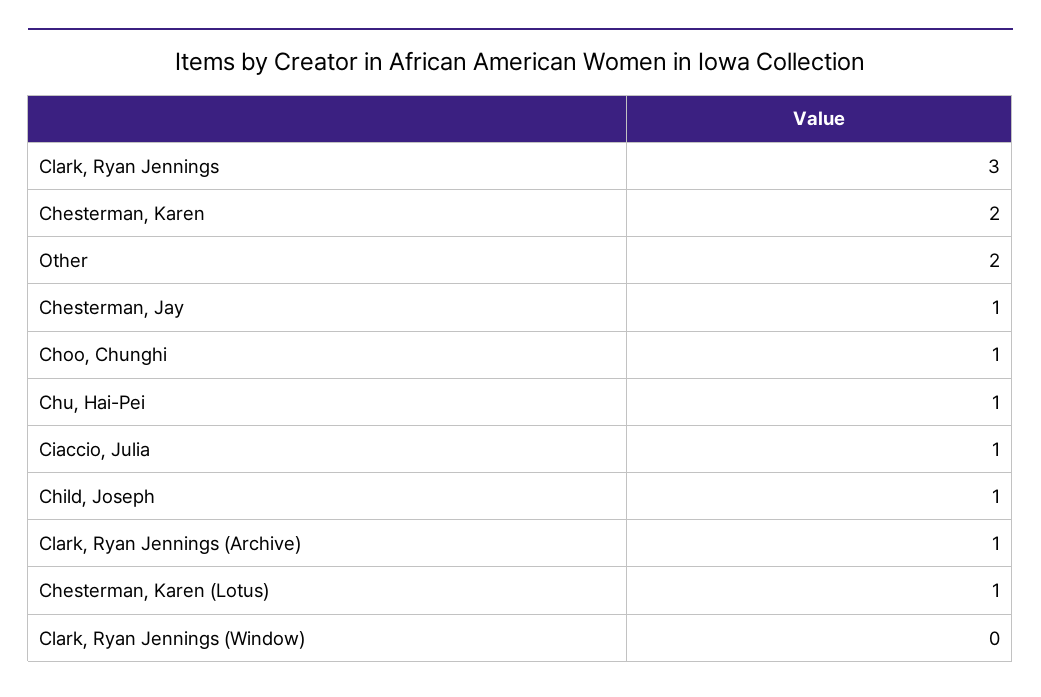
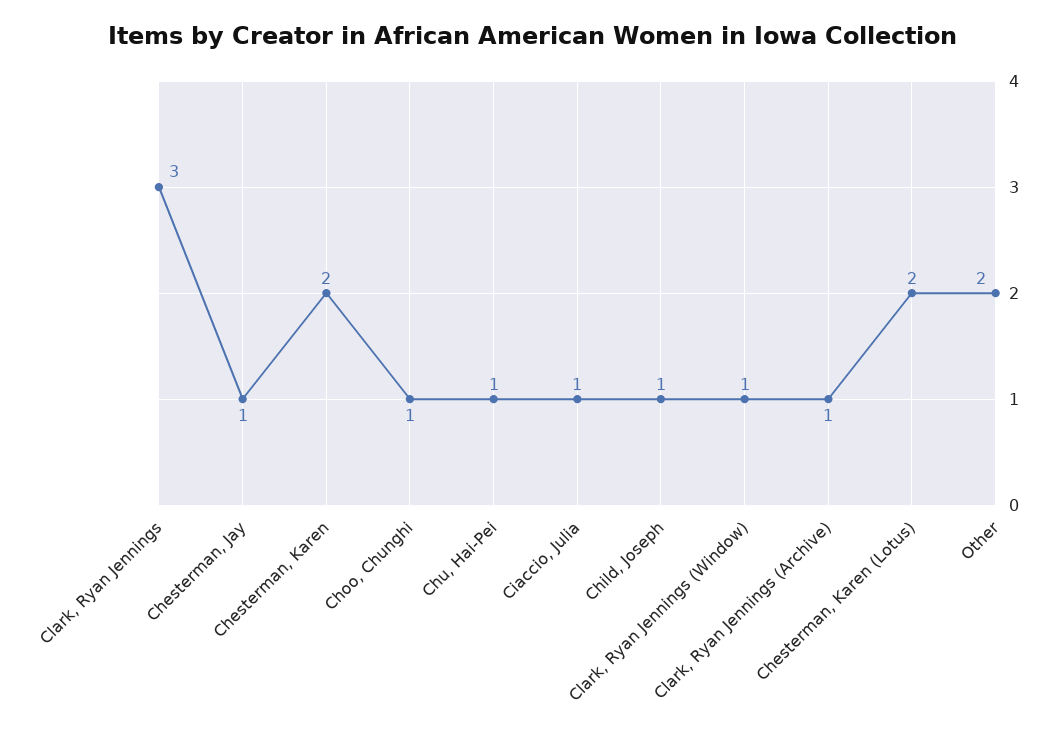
Chesterman, Karen (Lotus): 1 -> 2
Clark, Ryan Jennings (Window): 0 -> 1

